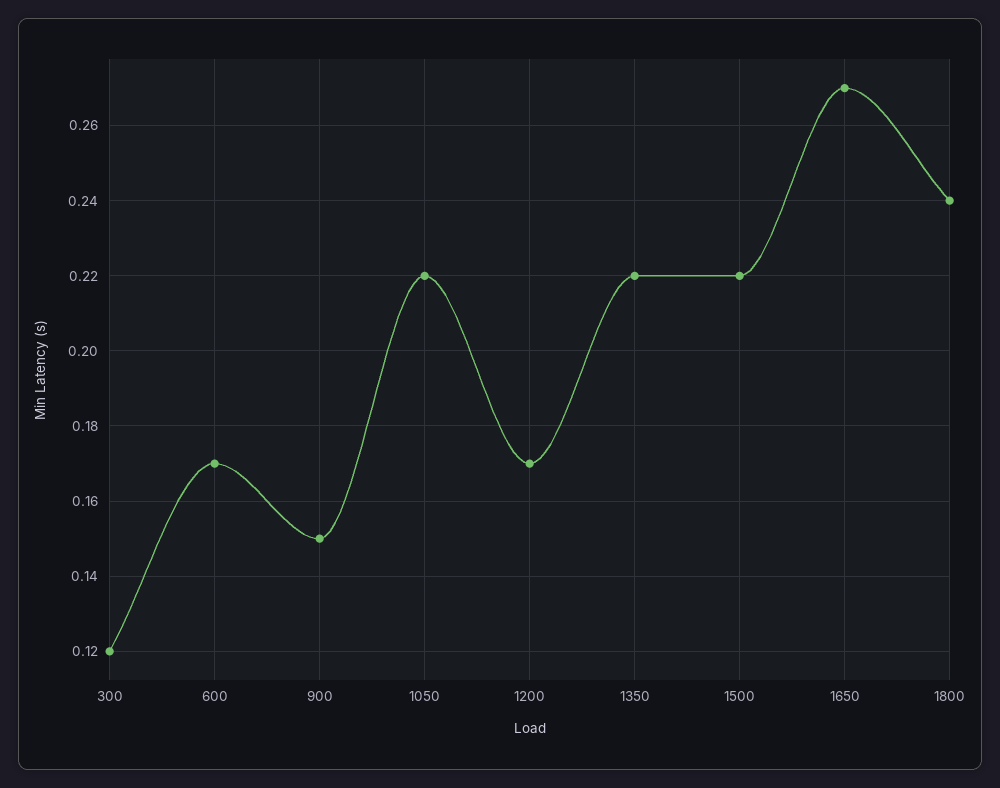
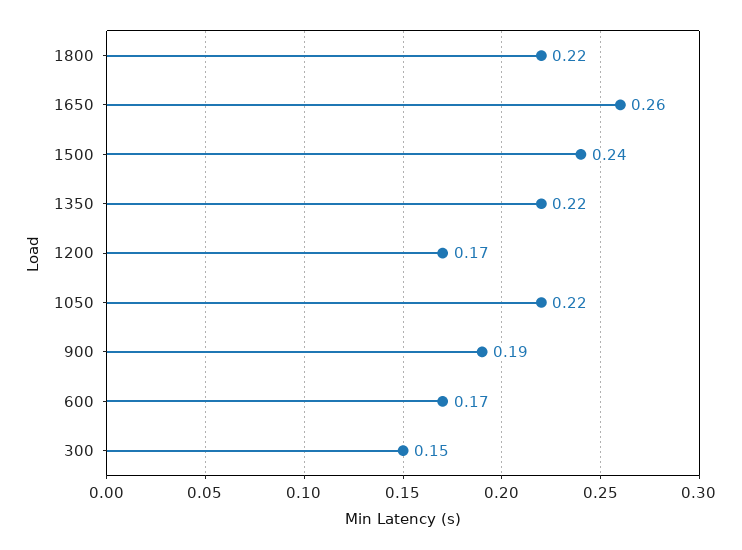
300: 0.12 -> 0.15
900: 0.15 -> 0.19
1500: 0.22 -> 0.24
1650: 0.27 -> 0.26
1800: 0.24 -> 0.22

